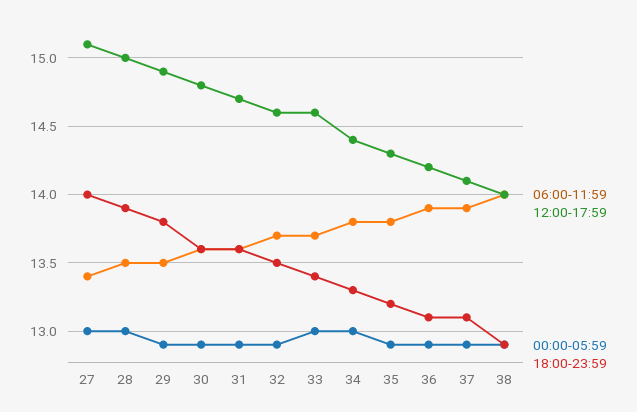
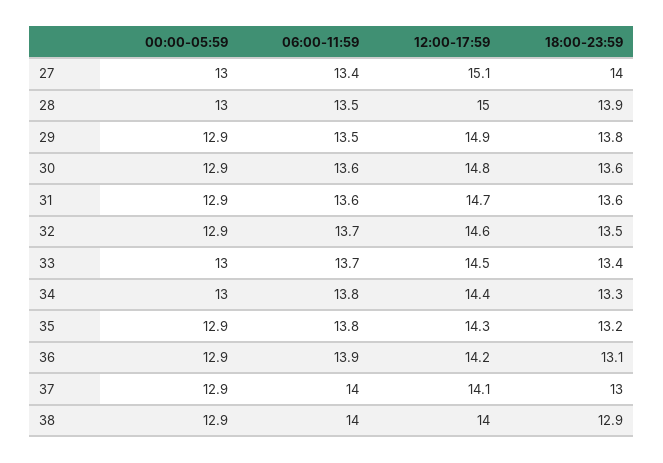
12:00-17:59, 33: 14.6 -> 14.5
06:00-11:59, 37: 13.9 -> 14
18:00-23:59, 37: 13.1 -> 13

